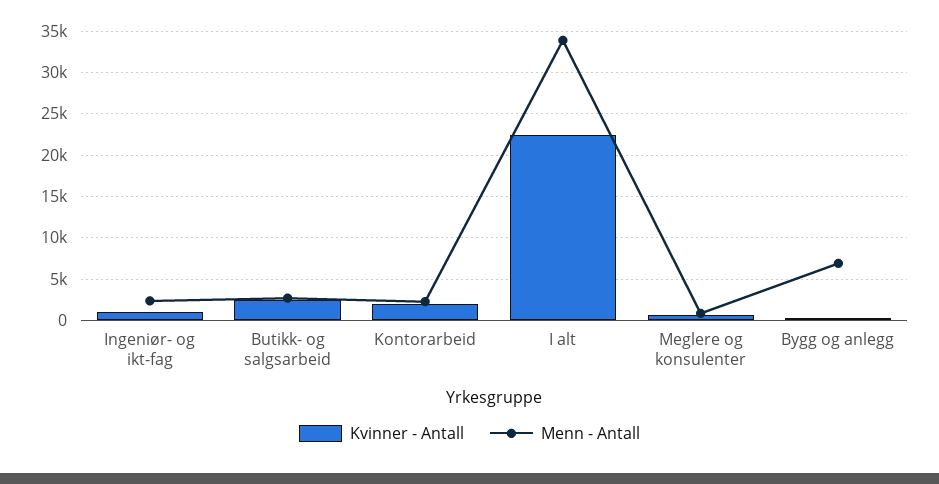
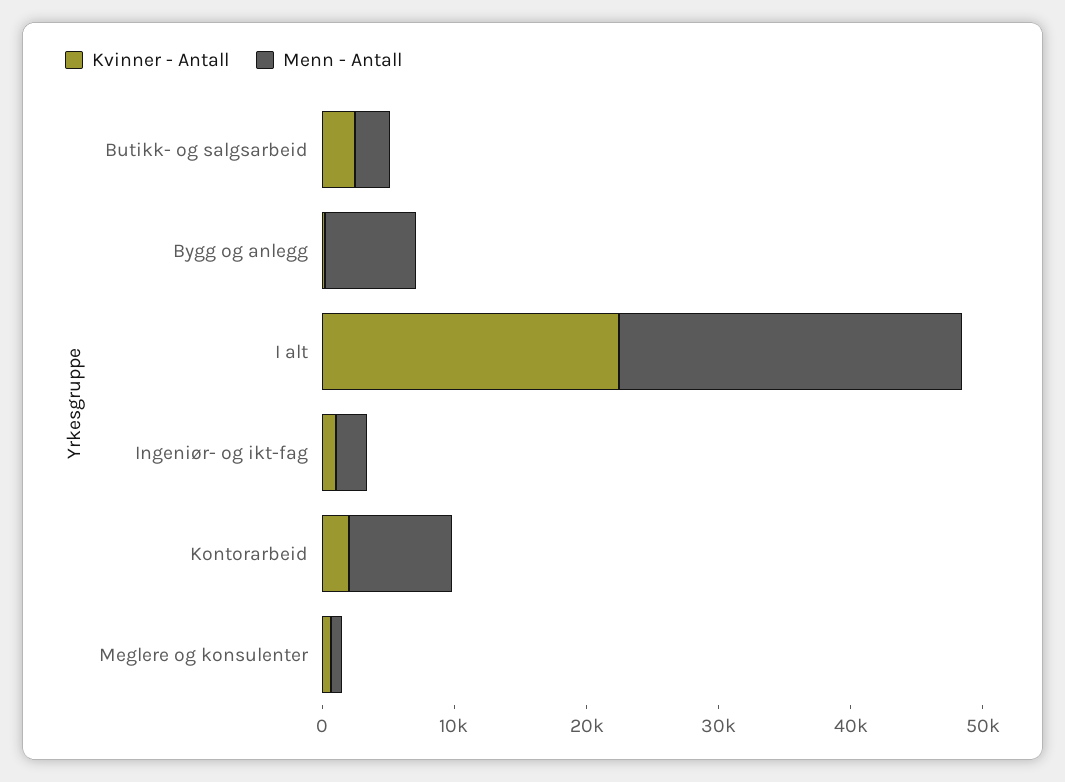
Menn - Antall, Kontorarbeid: 2000 -> 8000
Menn - Antall, I alt: 34000 -> 26000

